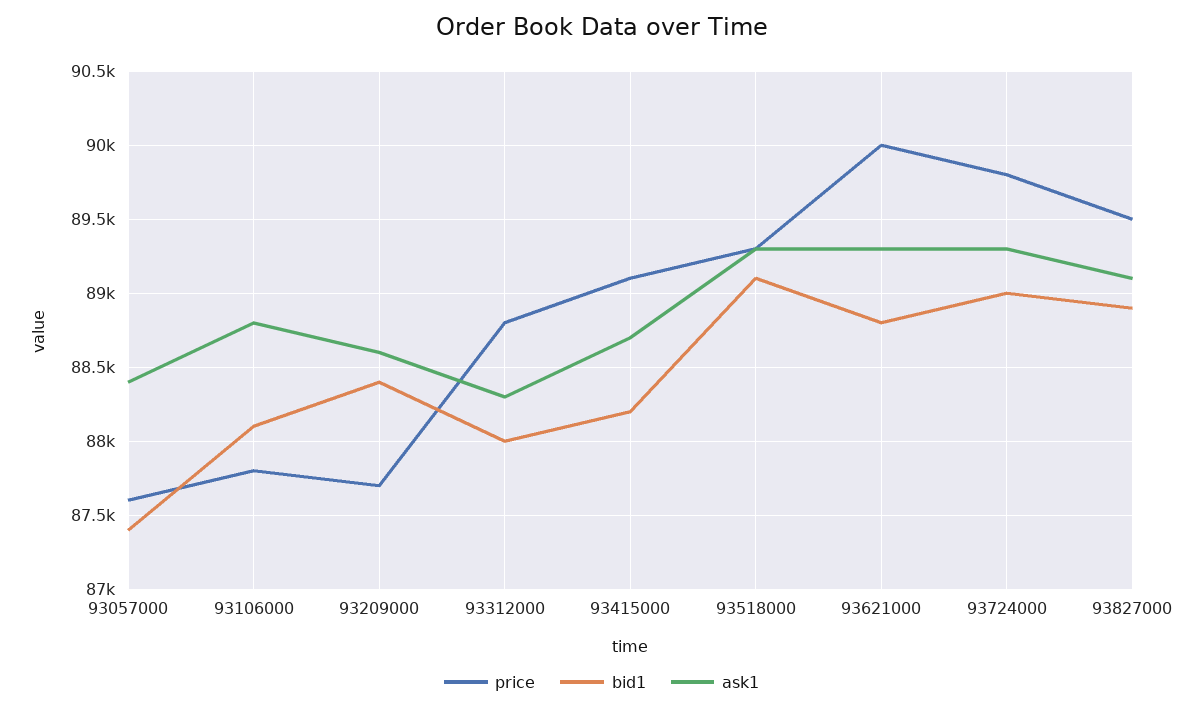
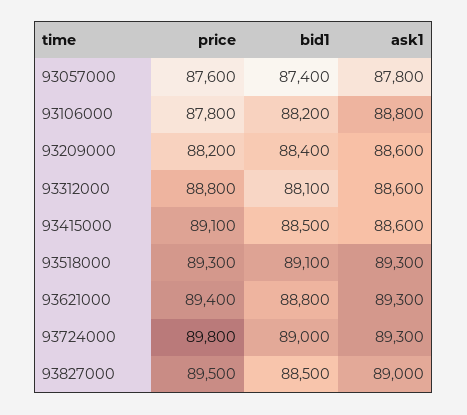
ask1, 93057000: 88400 -> 87800
bid1, 93106000: 88100 -> 88200
price, 93209000: 87700 -> 88200
bid1, 93312000: 88000 -> 88100
ask1, 93312000: 88300 -> 88600
bid1, 93415000: 88200 -> 88500
ask1, 93415000: 88700 -> 88600
price, 93621000: 90000 -> 89400
bid1, 93827000: 88900 -> 88500
ask1, 93827000: 89100 -> 89000

